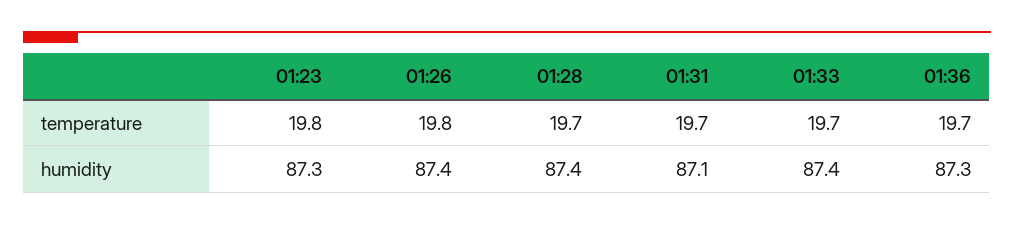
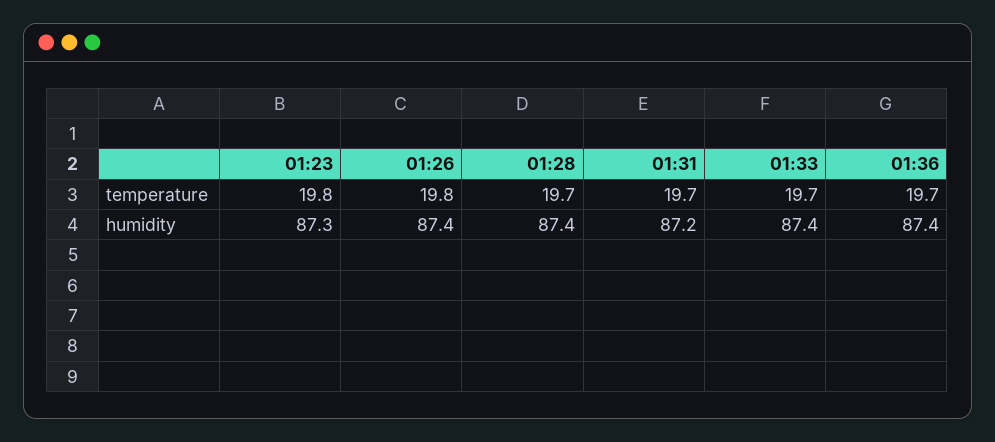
01:31, humidity: 87.1 -> 87.2
01:36, humidity: 87.3 -> 87.4

